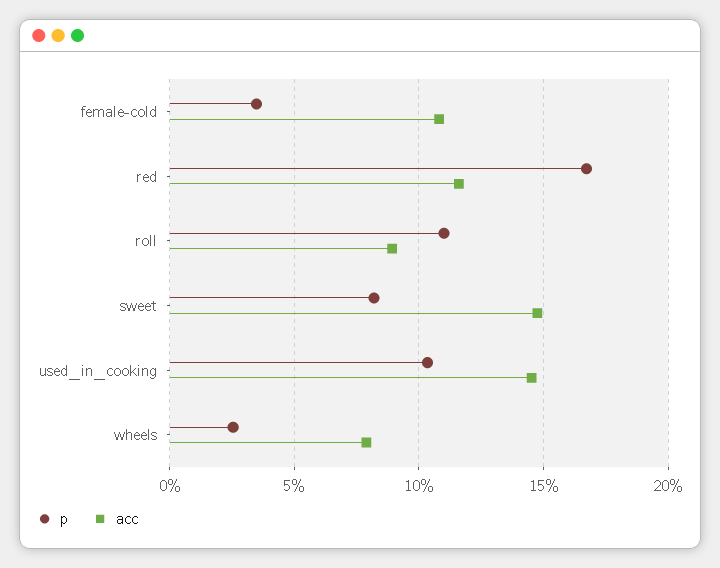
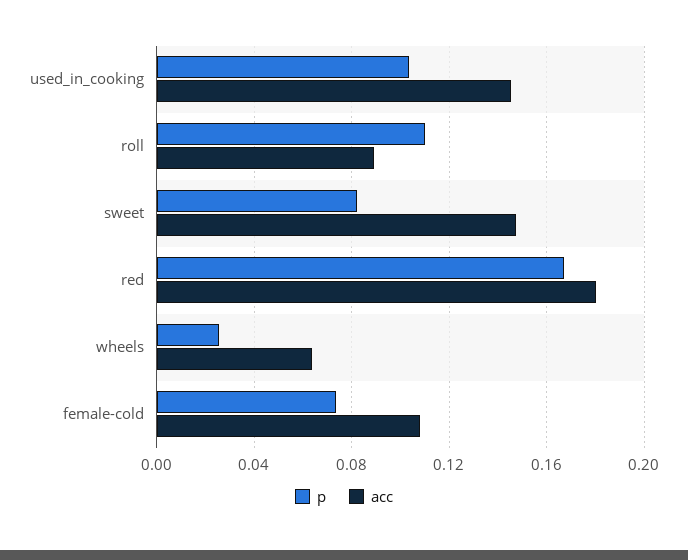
p, female-cold: 0.035 -> 0.075
acc, red: 0.115 -> 0.18
acc, wheels: 0.08 -> 0.065

